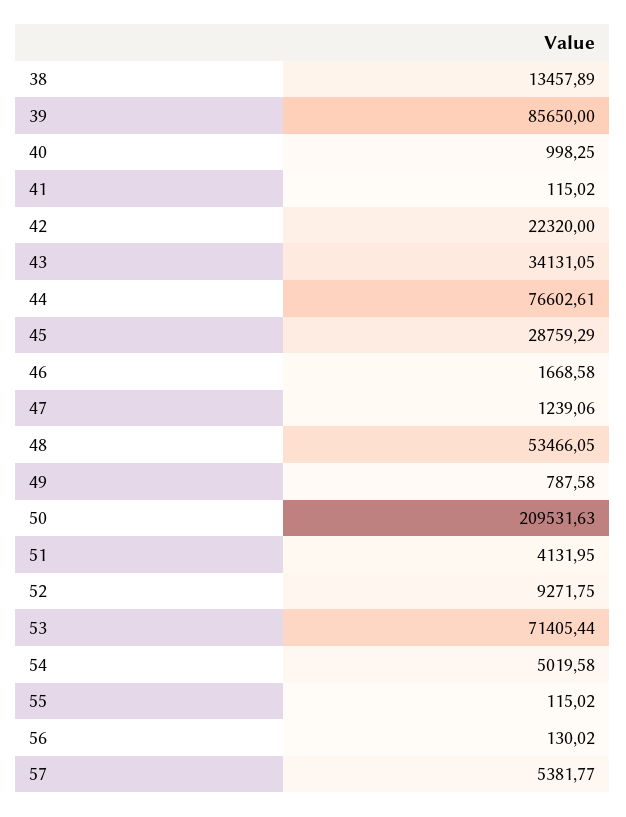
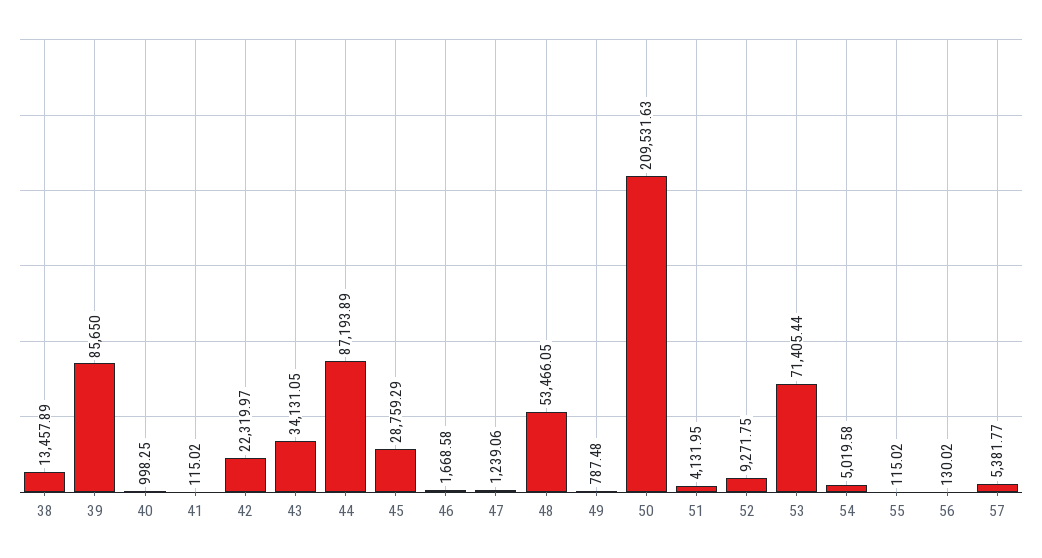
42: 22320 -> 22319.97
44: 76602.61 -> 87193.89
49: 787.58 -> 787.48

